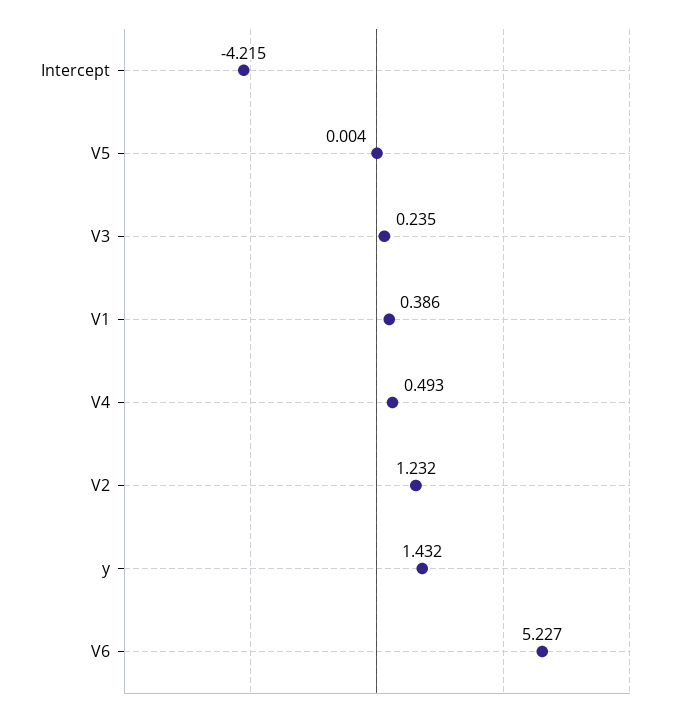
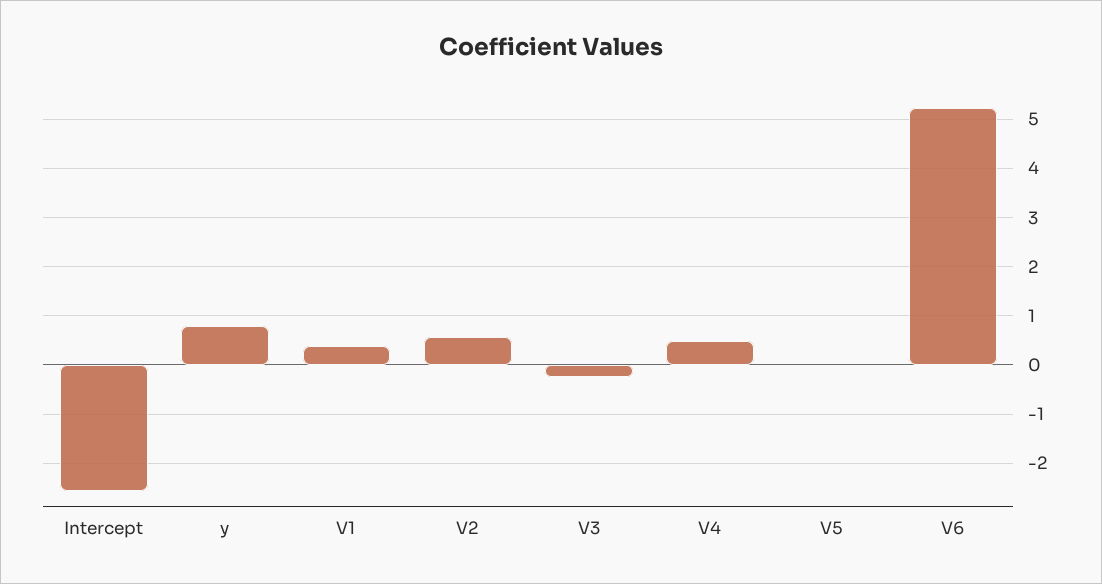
Intercept: -4.215 -> -2.6
V3: 0.235 -> -0.2
V2: 1.232 -> 0.6
y: 1.432 -> 0.8

